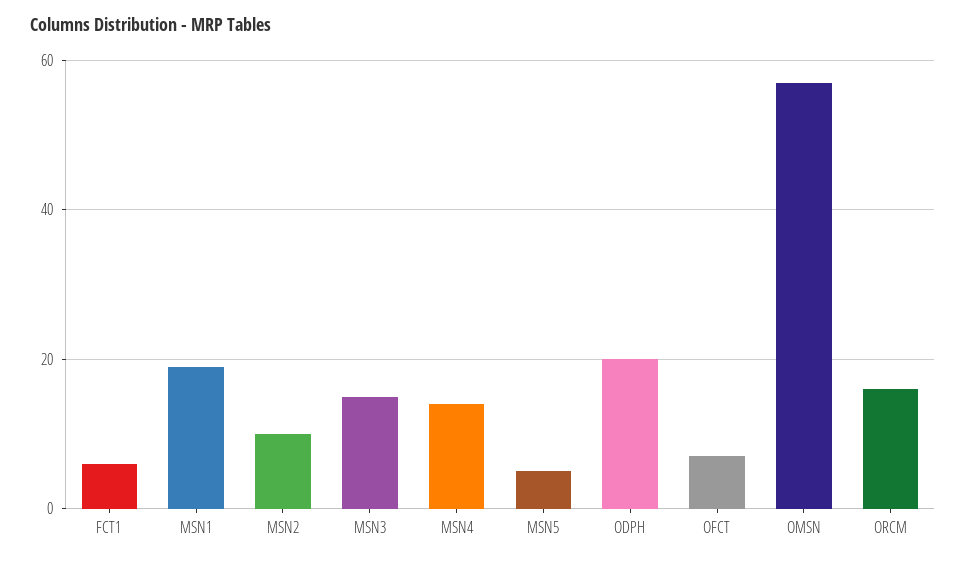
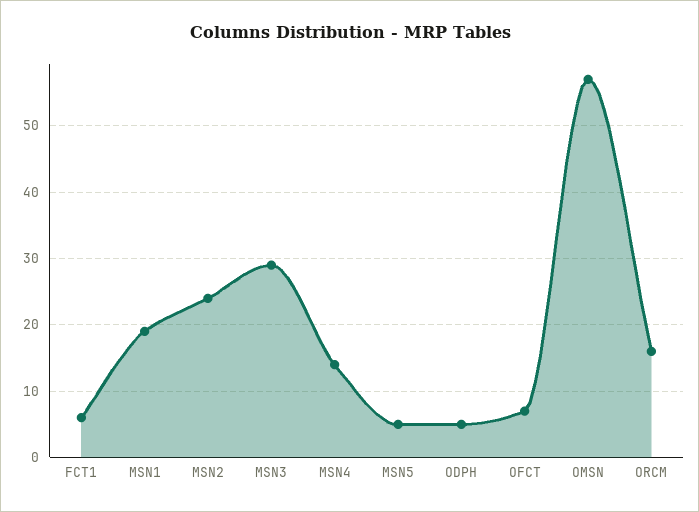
MSN2: 10 -> 24
MSN3: 15 -> 29
ODPH: 20 -> 5

